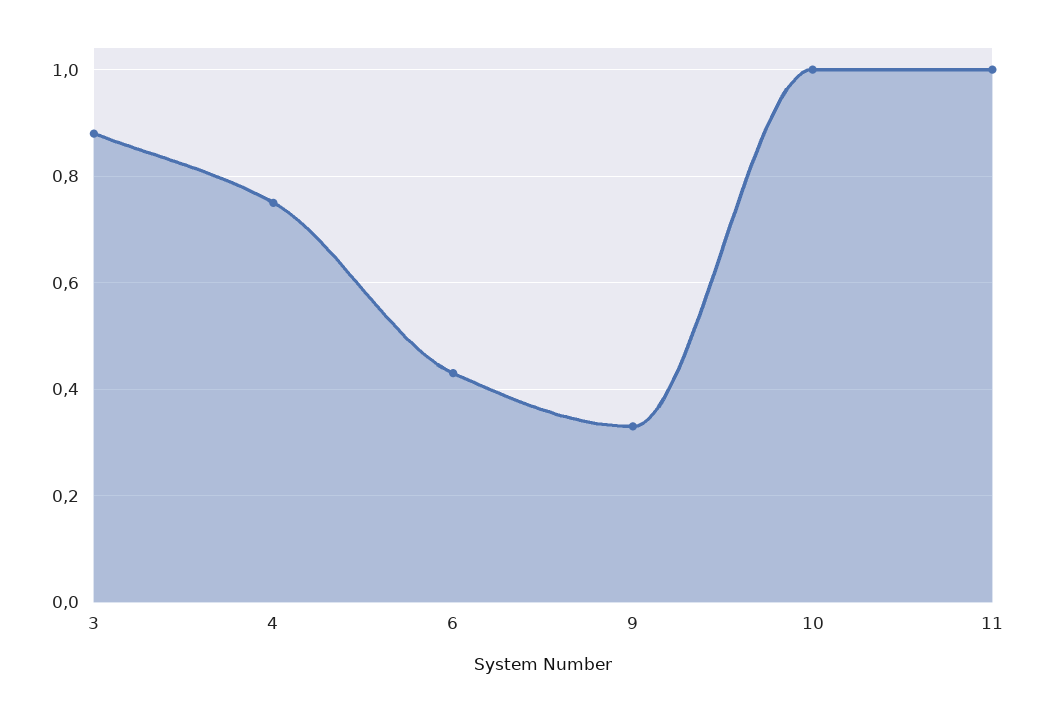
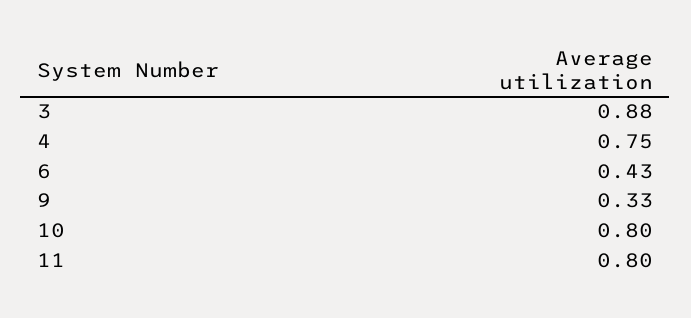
10: 1 -> 0.8
11: 1 -> 0.8

